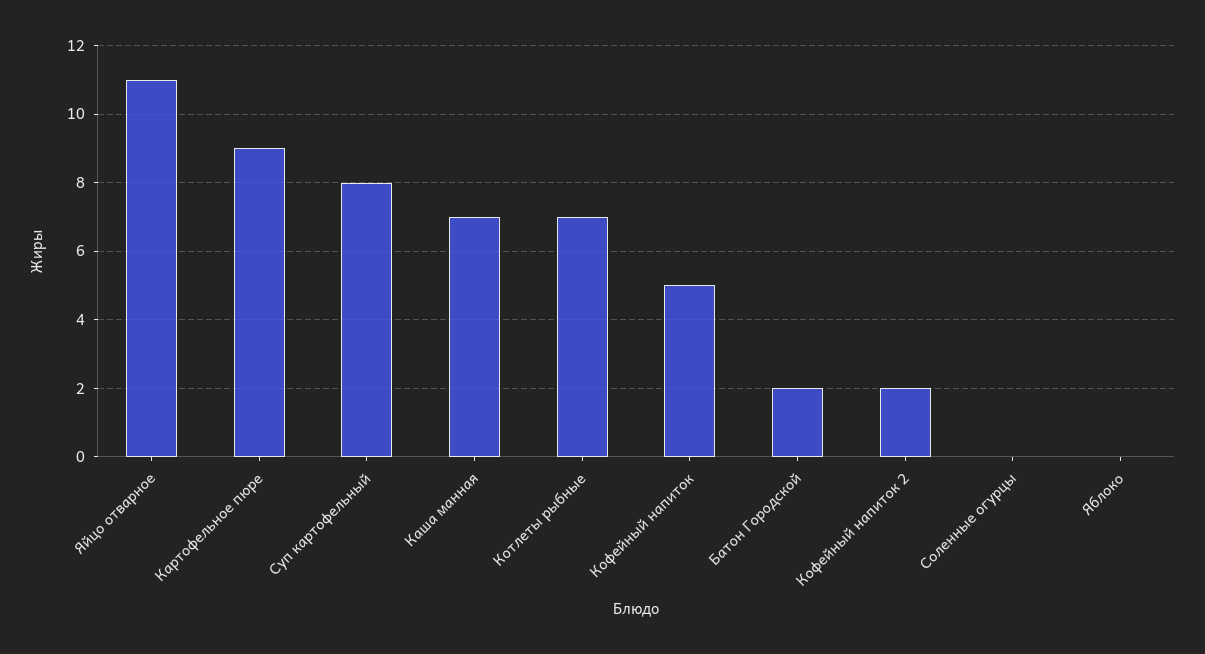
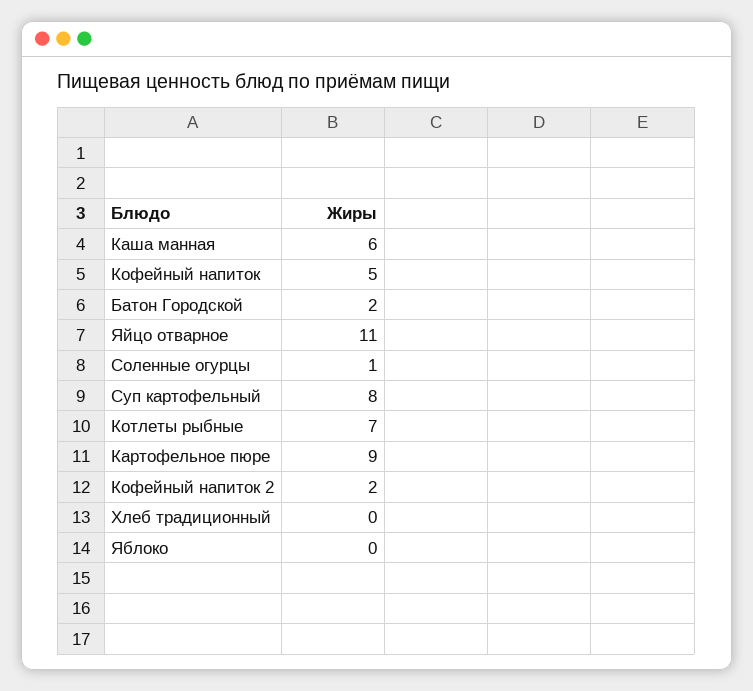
Каша манная: 7 -> 6
Соленные огурцы: 0 -> 1
Хлеб традиционный: none -> 0

